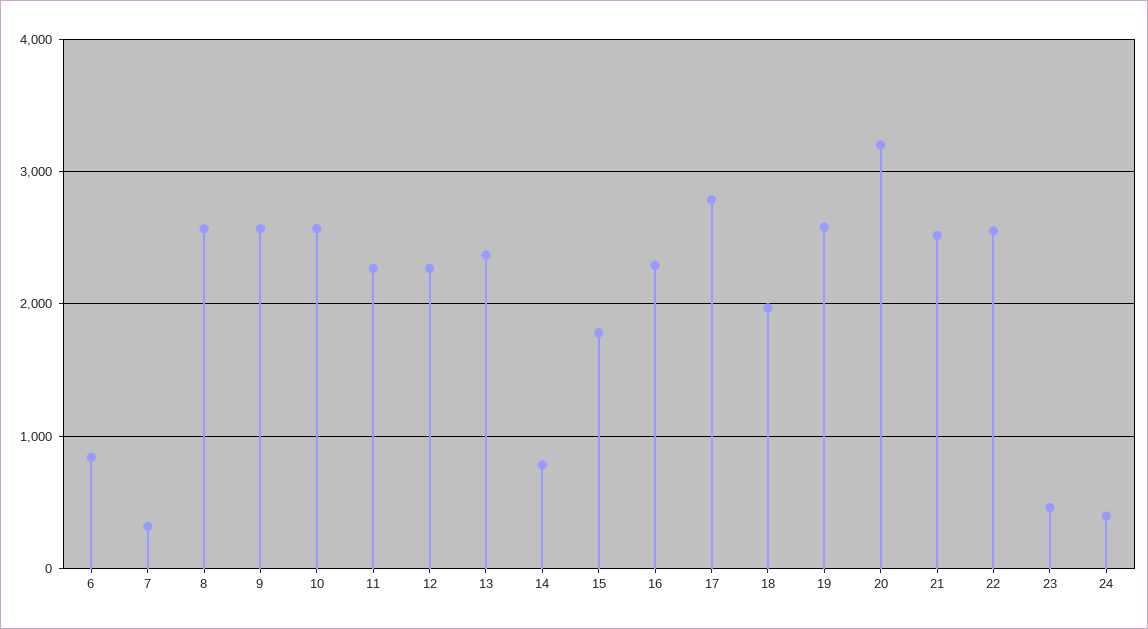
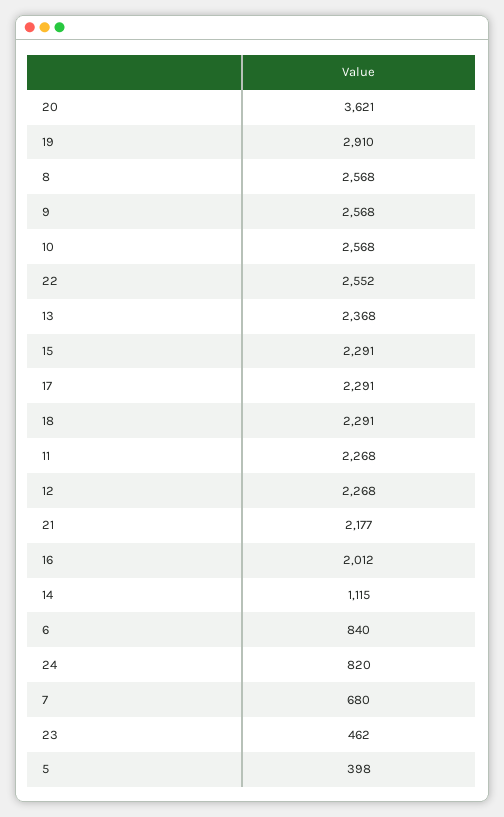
7: 300 -> 680
14: 800 -> 1115
15: 1800 -> 2291
16: 2300 -> 2012
17: 2800 -> 2291
18: 2000 -> 2291
19: 2600 -> 2910
20: 3200 -> 3621
21: 2500 -> 2177
24: 400 -> 820
5: none -> 398

